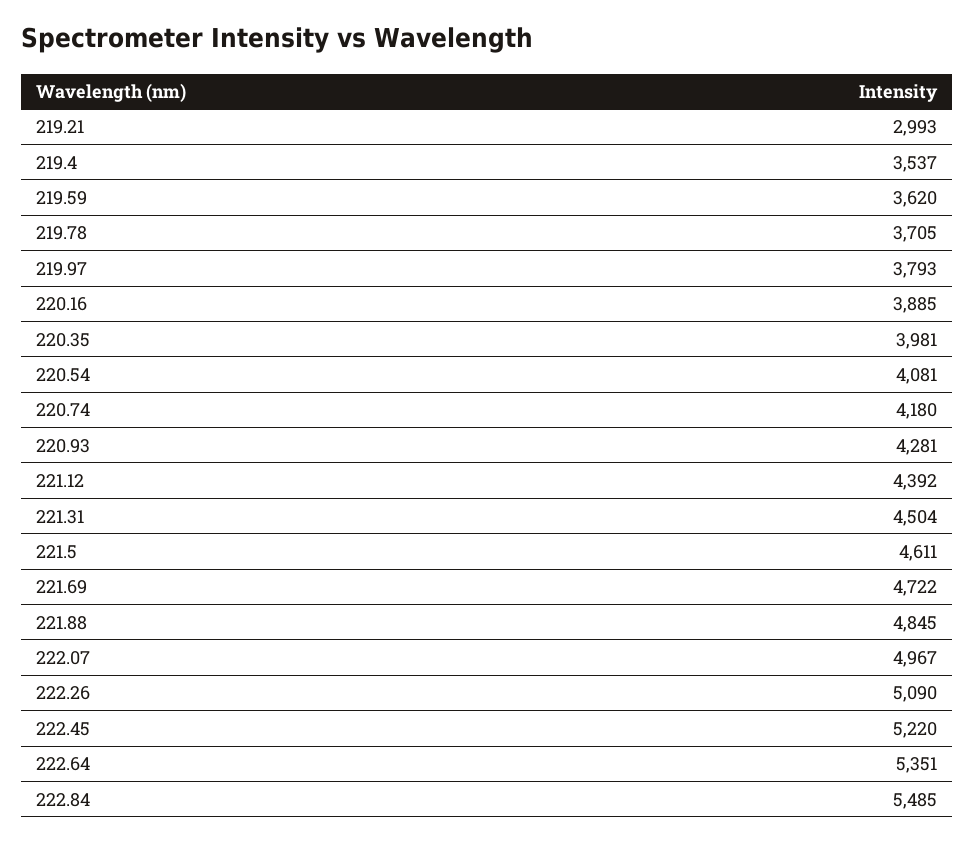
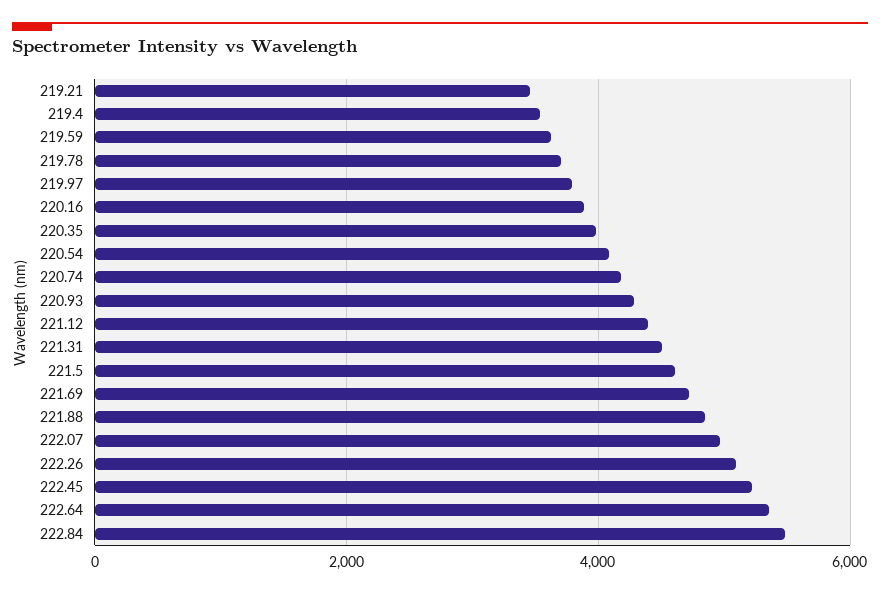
219.21: 2993 -> 3400

